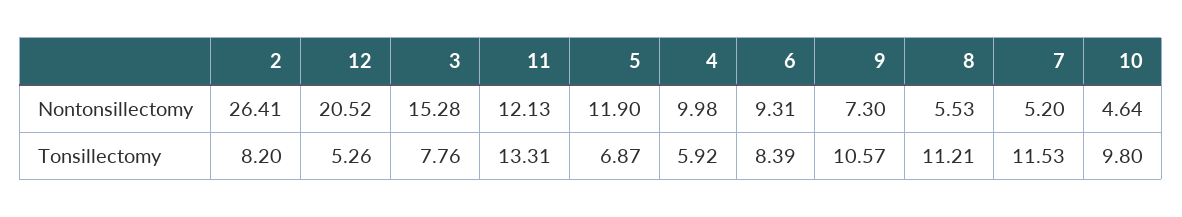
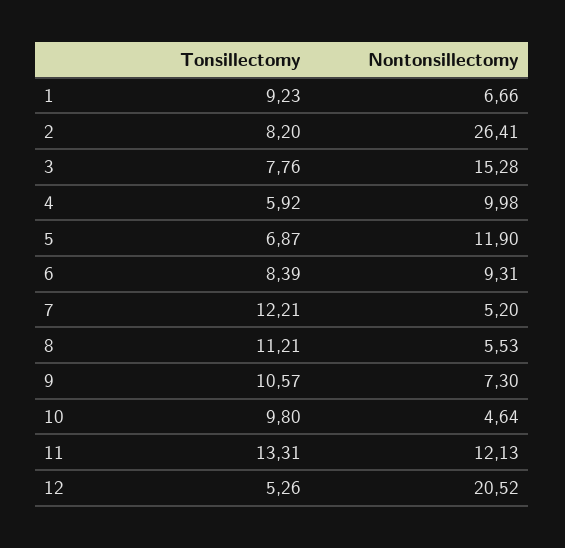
7, Tonsillectomy: 11.53 -> 12.21
1, Tonsillectomy: none -> 9.23
1, Nontonsillectomy: none -> 6.66

